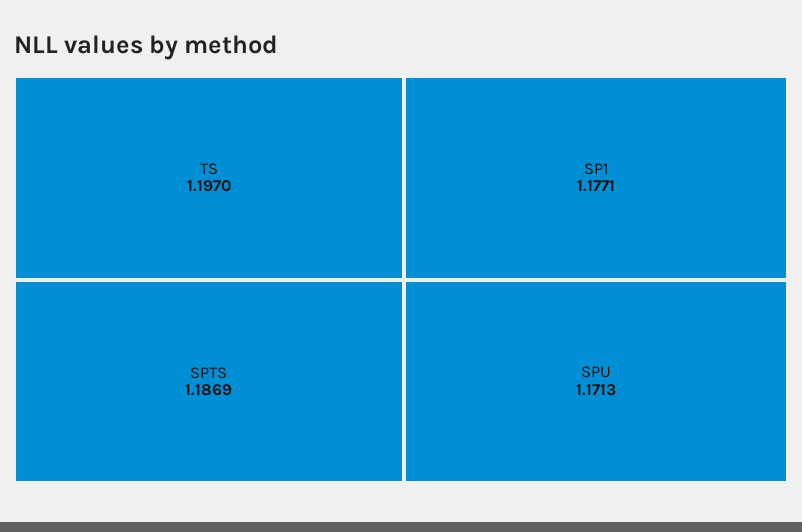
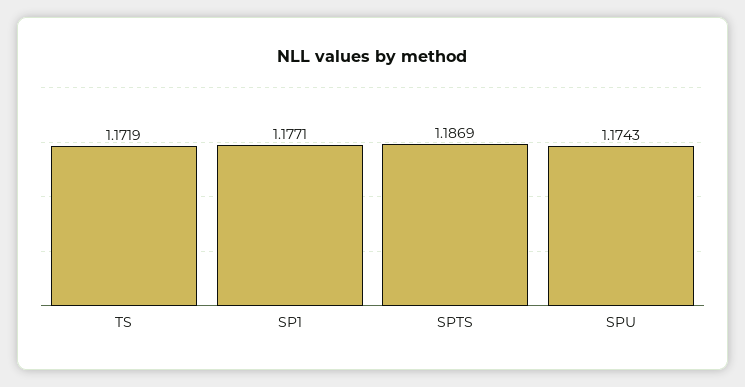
TS: 1.197 -> 1.1719
SPU: 1.1713 -> 1.1743

